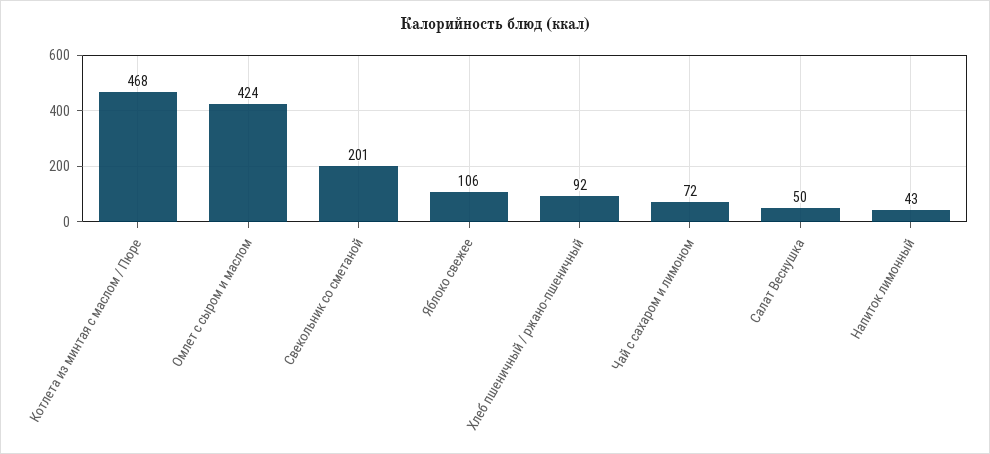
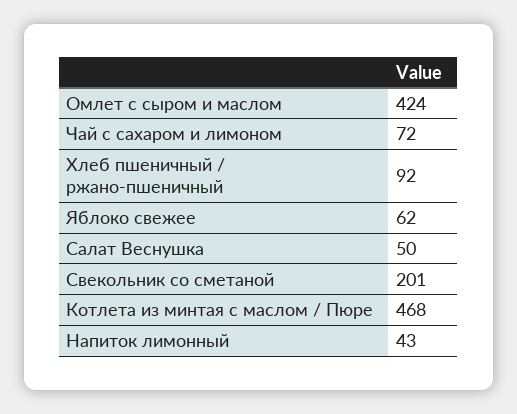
Яблоко свежее: 106 -> 62

